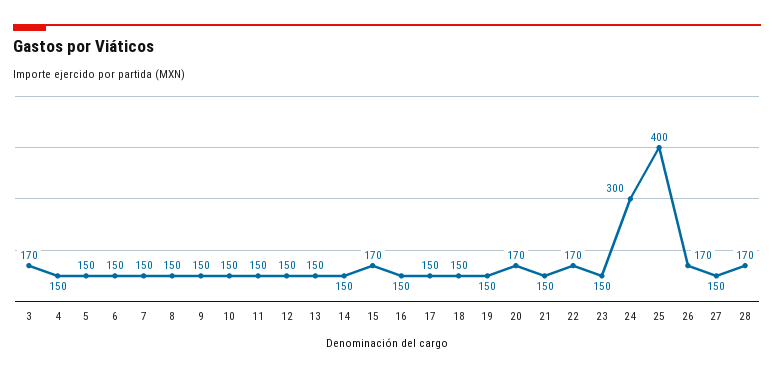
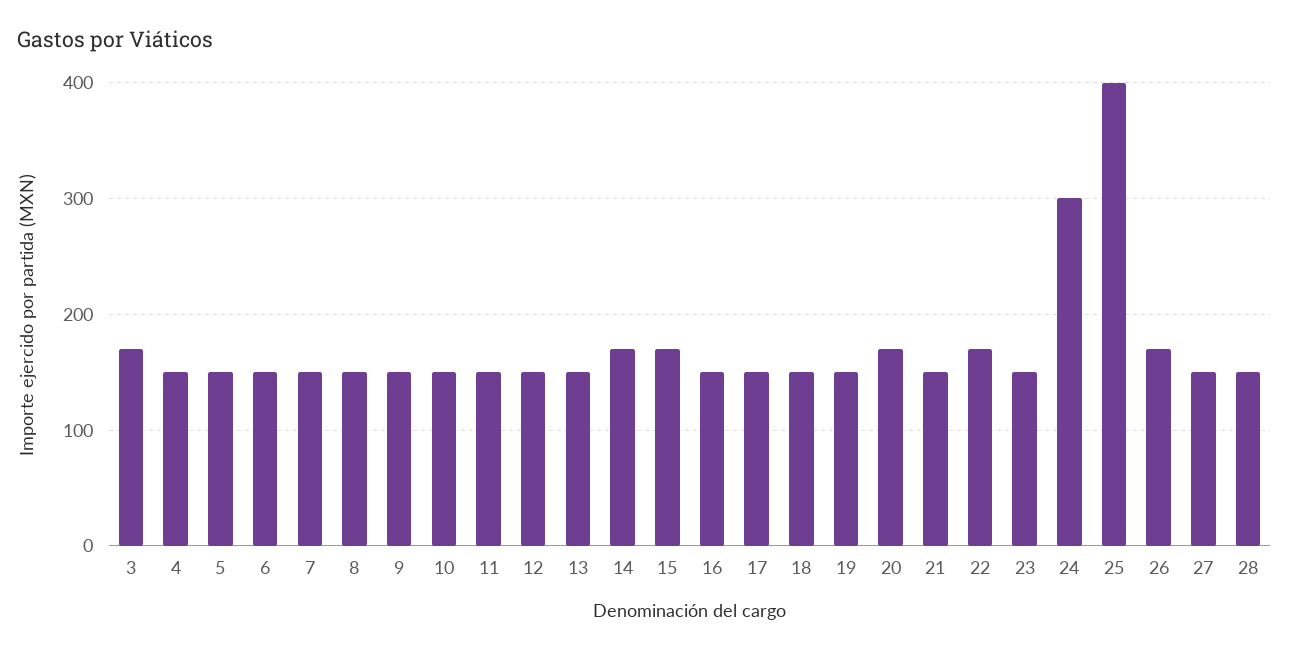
14: 150 -> 170
28: 170 -> 150

